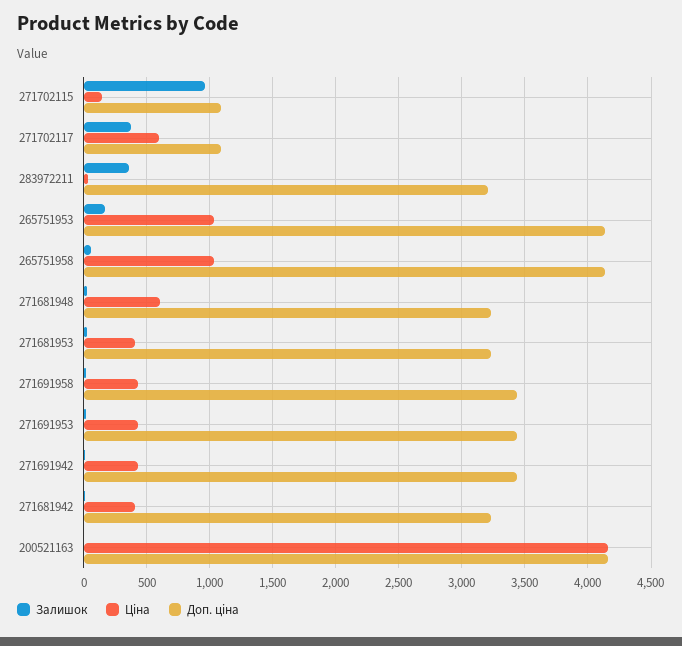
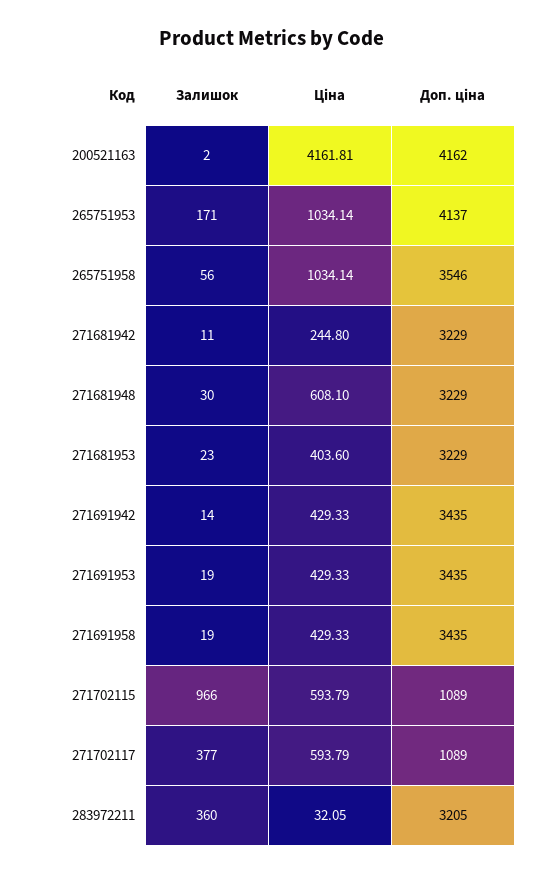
Ціна, 271702115: 150 -> 593.79
Доп. ціна, 265751958: 4150 -> 3546
Ціна, 271681942: 400 -> 244.8

